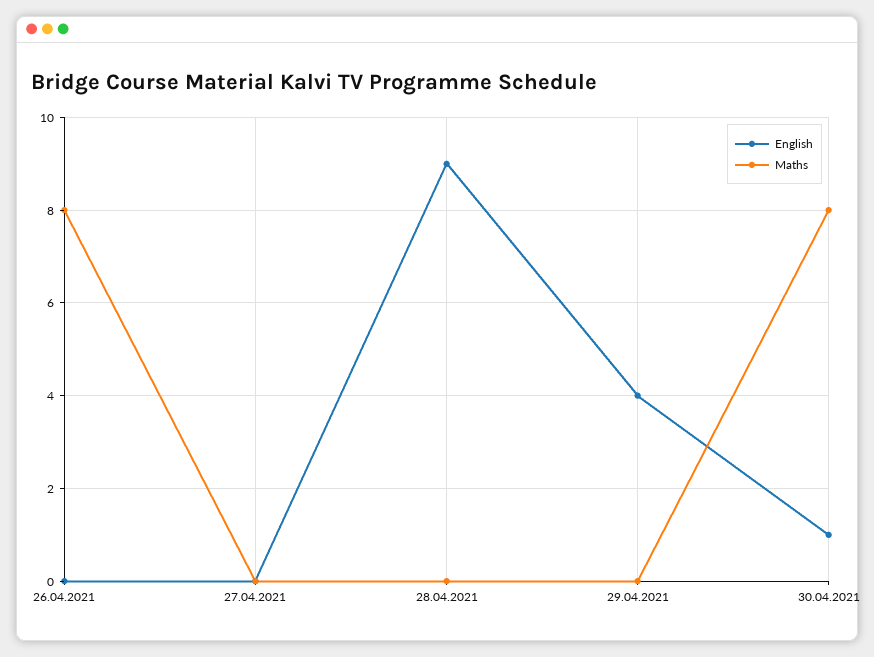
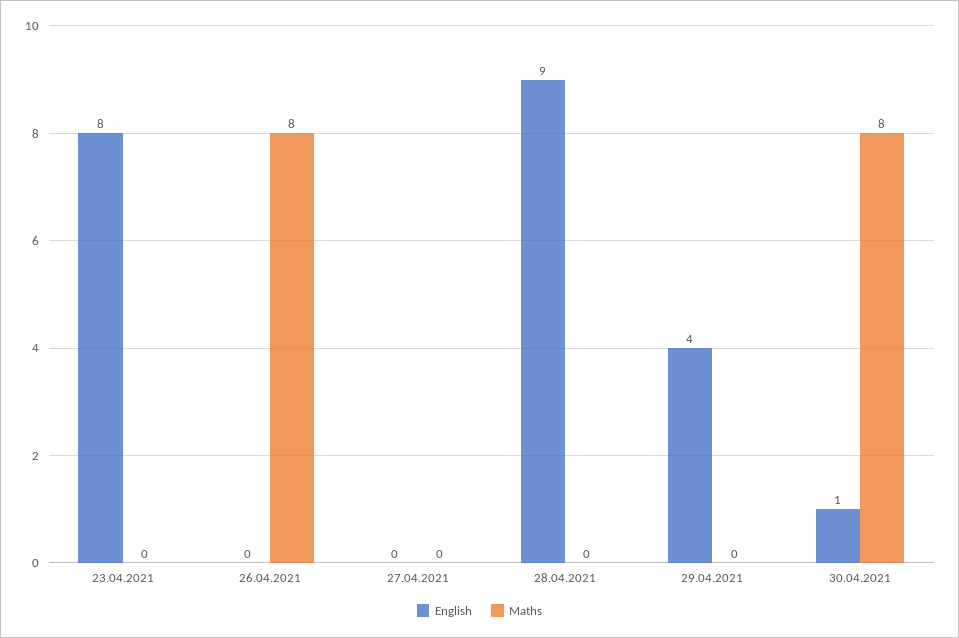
English, 23.04.2021: none -> 8
Maths, 23.04.2021: none -> 0

